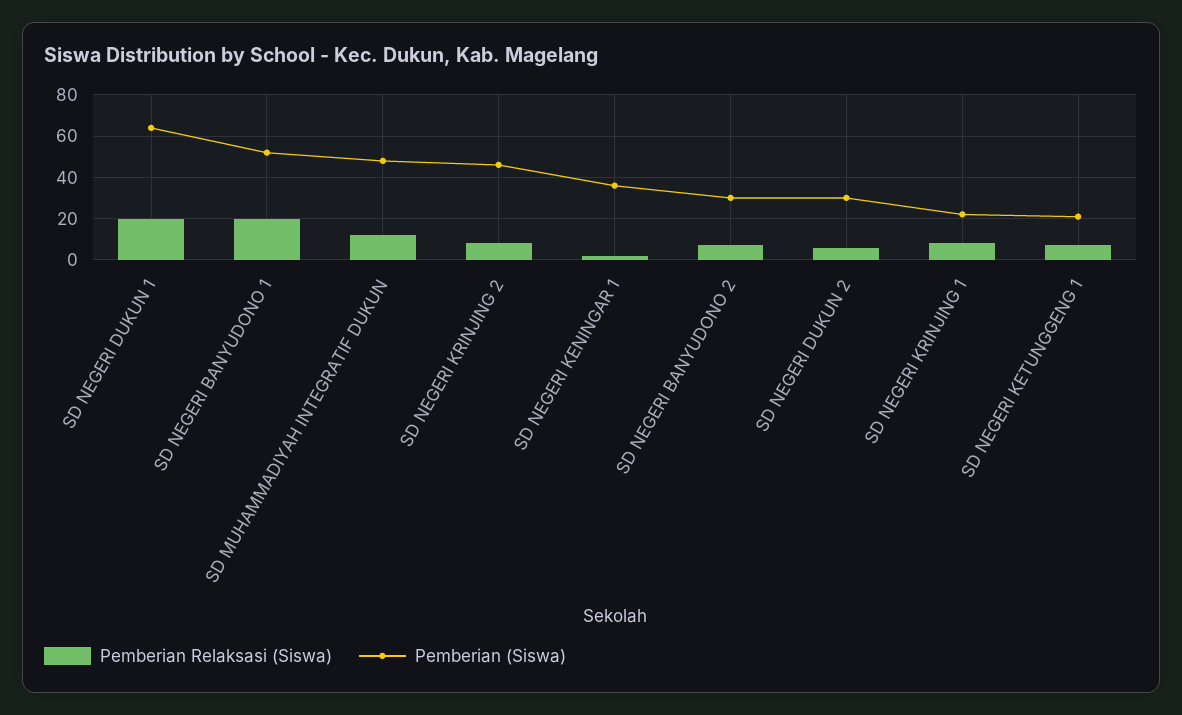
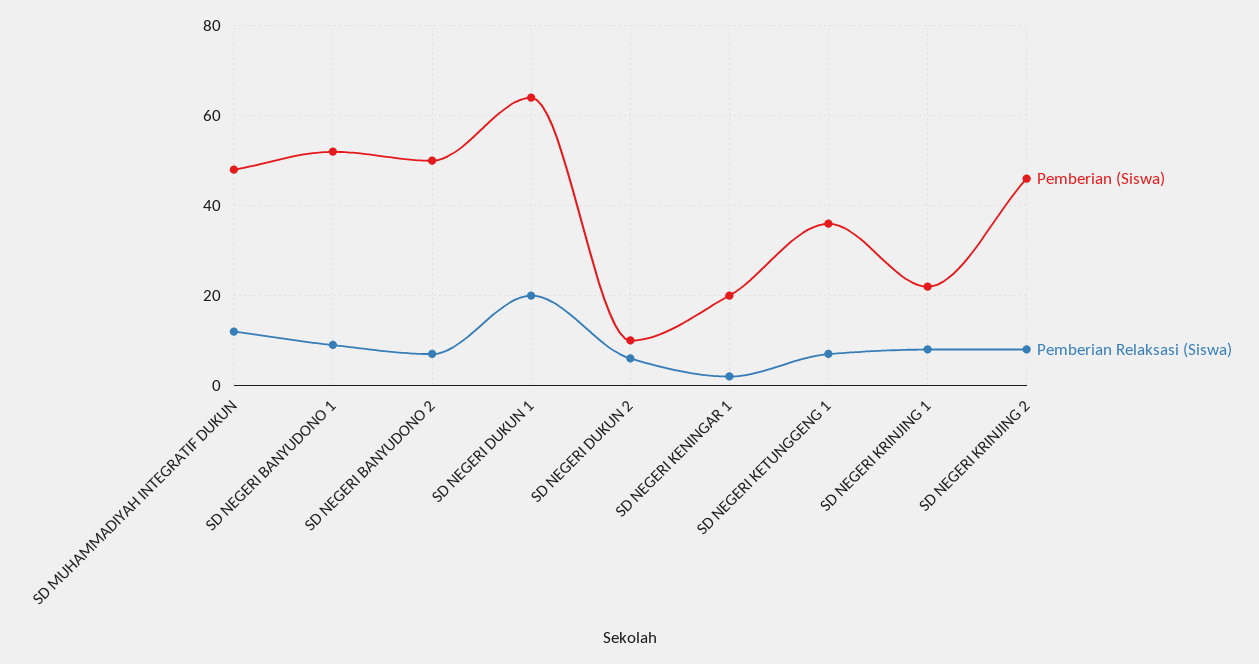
Pemberian Relaksasi (Siswa), SD NEGERI BANYUDONO 1: 20 -> 10
Pemberian (Siswa), SD NEGERI KENINGAR 1: 35 -> 20
Pemberian (Siswa), SD NEGERI BANYUDONO 2: 30 -> 50
Pemberian (Siswa), SD NEGERI DUKUN 2: 30 -> 10
Pemberian (Siswa), SD NEGERI KETUNGGENG 1: 20 -> 35

